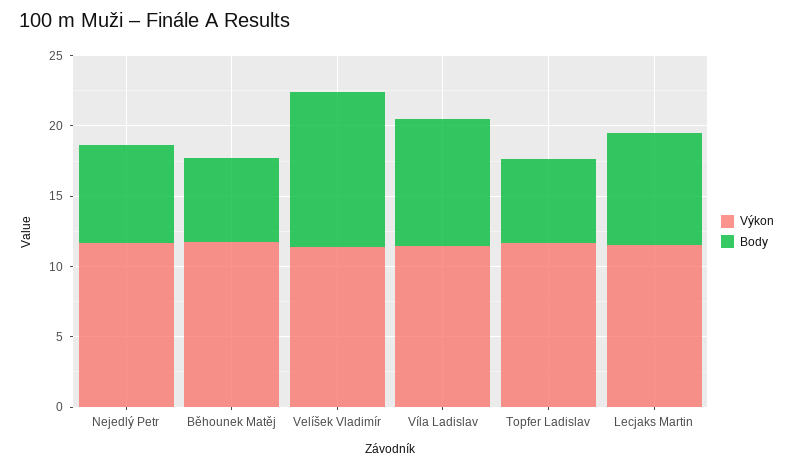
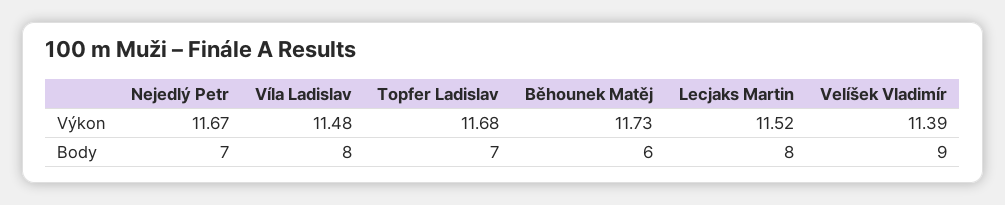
Body, Velíšek Vladimír: 11 -> 9
Body, Víla Ladislav: 9 -> 8
Body, Topfer Ladislav: 6 -> 7

